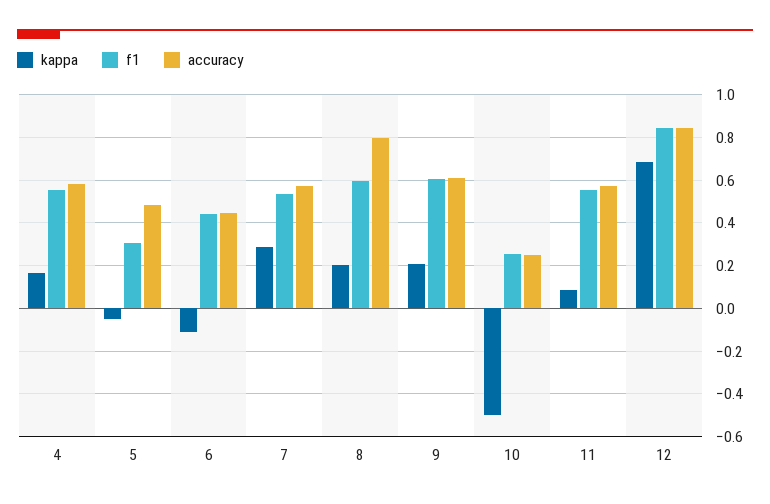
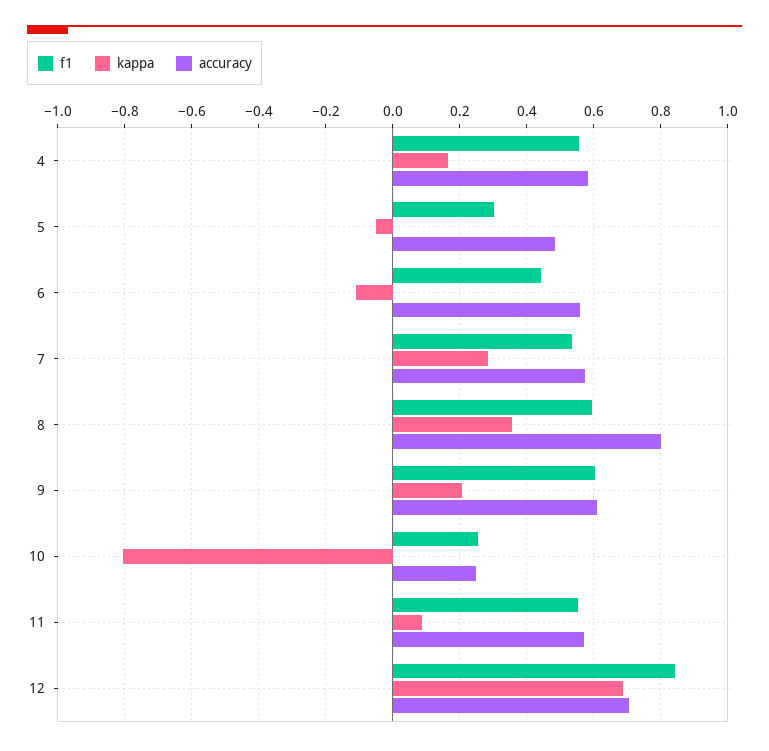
accuracy, 6: 0.45 -> 0.56
kappa, 8: 0.2 -> 0.36
kappa, 10: -0.5 -> -0.8
accuracy, 12: 0.85 -> 0.7

